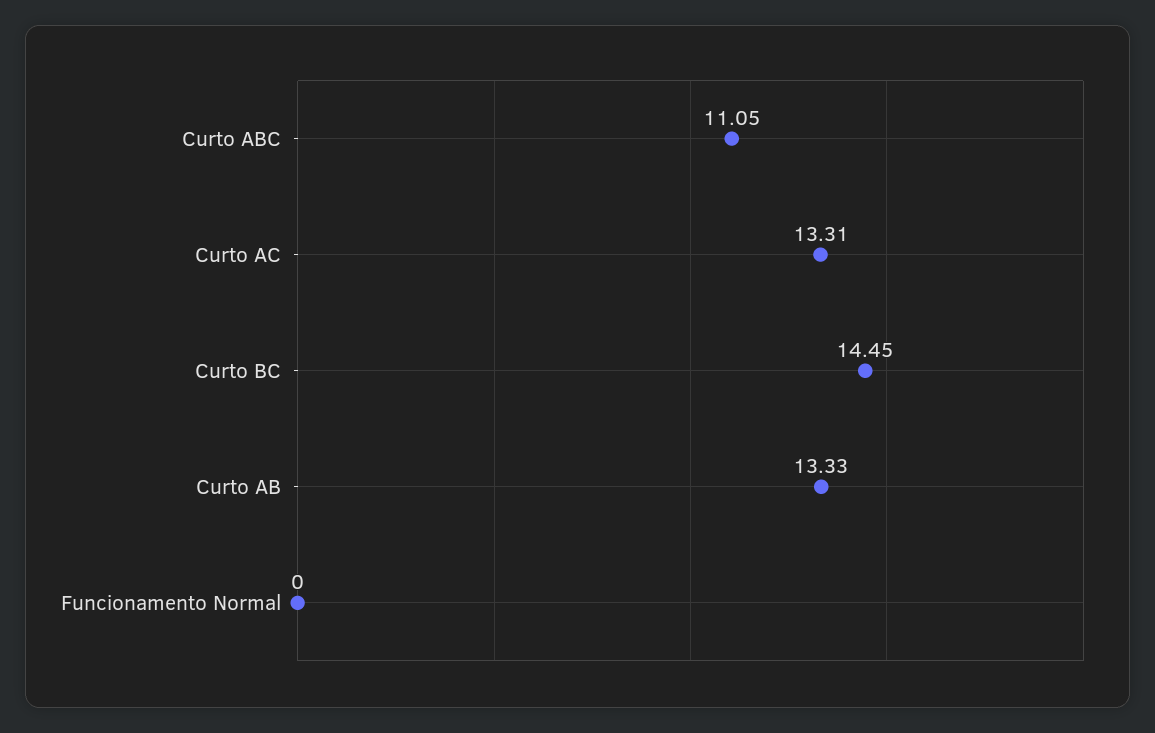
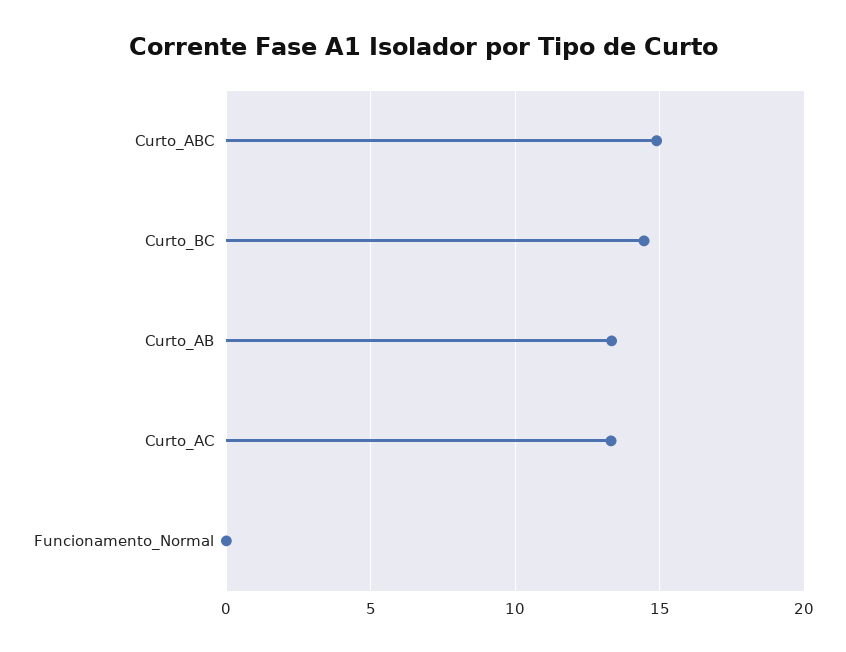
Curto ABC: 11.05 -> 15

